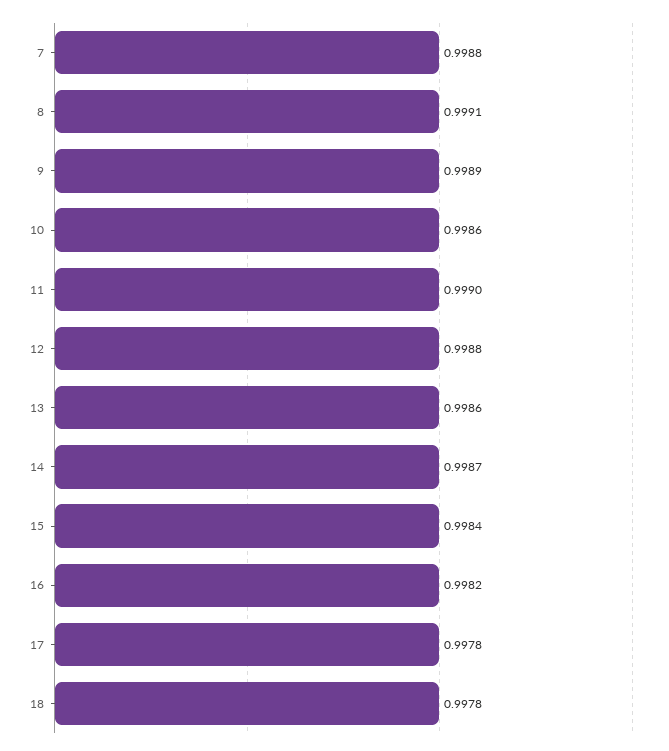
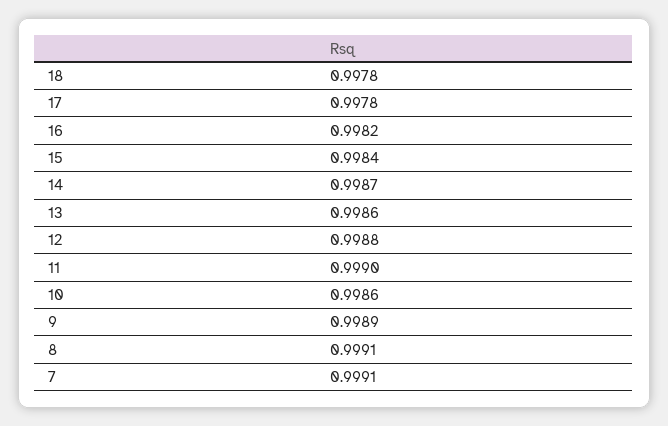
7: 0.9988 -> 0.9991

